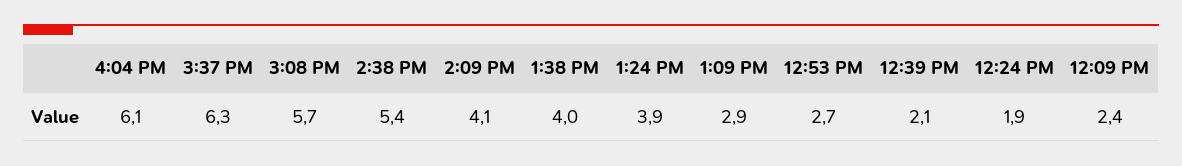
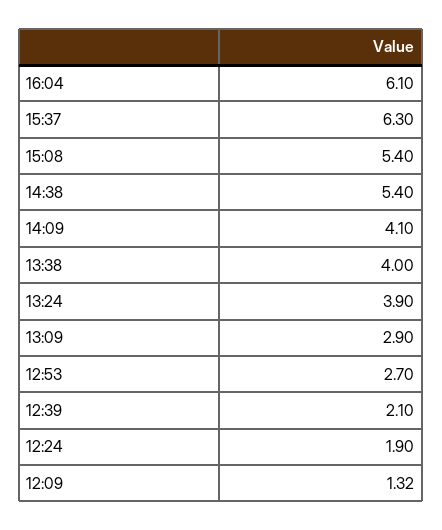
3:08 PM: 5.7 -> 5.4
12:09 PM: 2.4 -> 1.32

